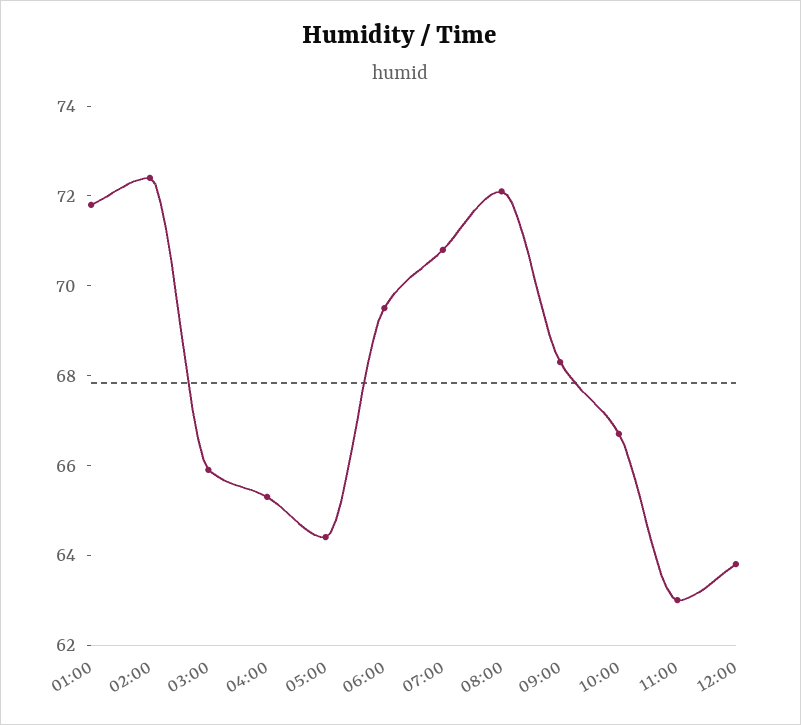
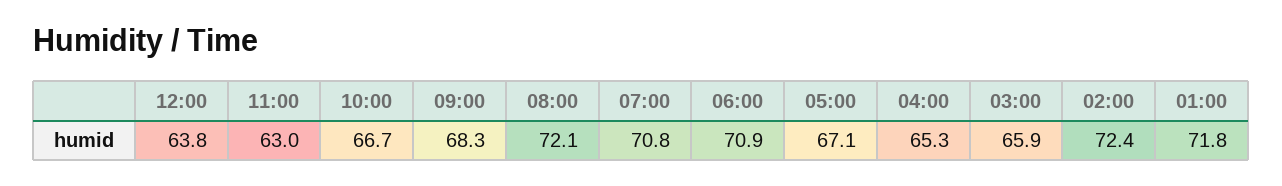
05:00: 64.5 -> 67.1
06:00: 69.5 -> 70.9

